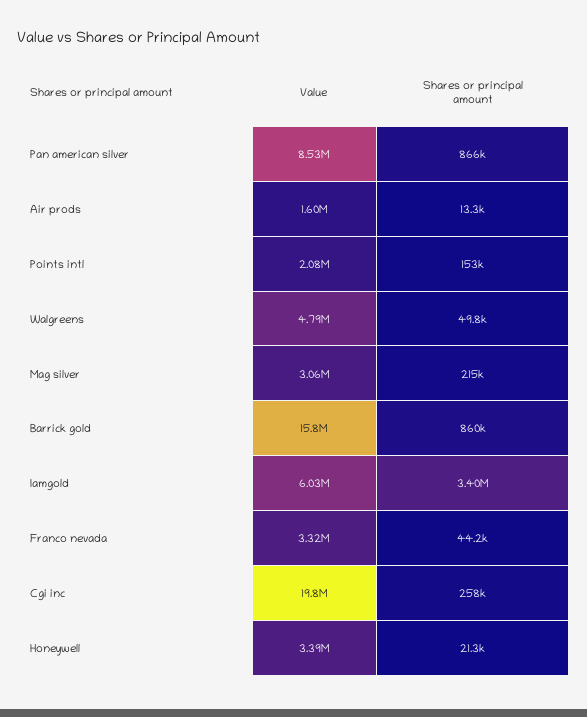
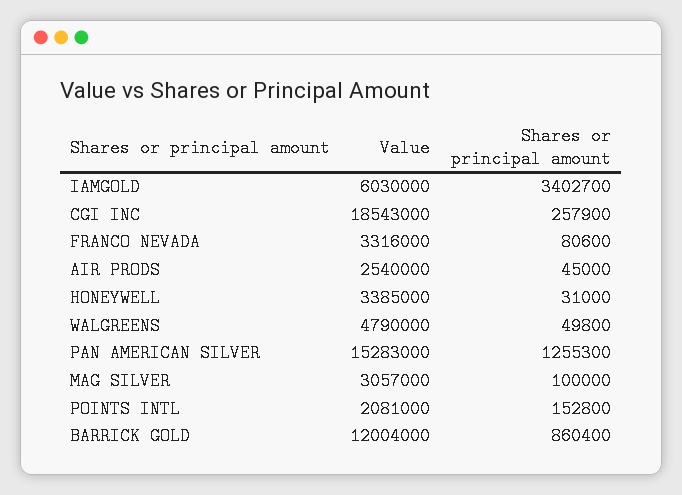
Value, Pan american silver: 8530000 -> 15283000
Shares or principal amount, Pan american silver: 866000 -> 1255300
Value, Air prods: 1600000 -> 2540000
Shares or principal amount, Air prods: 13300 -> 45000
Shares or principal amount, Mag silver: 215000 -> 100000
Value, Barrick gold: 15800000 -> 12004000
Shares or principal amount, Franco nevada: 44200 -> 80600
Value, Cgi inc: 19800000 -> 18543000
Shares or principal amount, Honeywell: 21300 -> 31000

